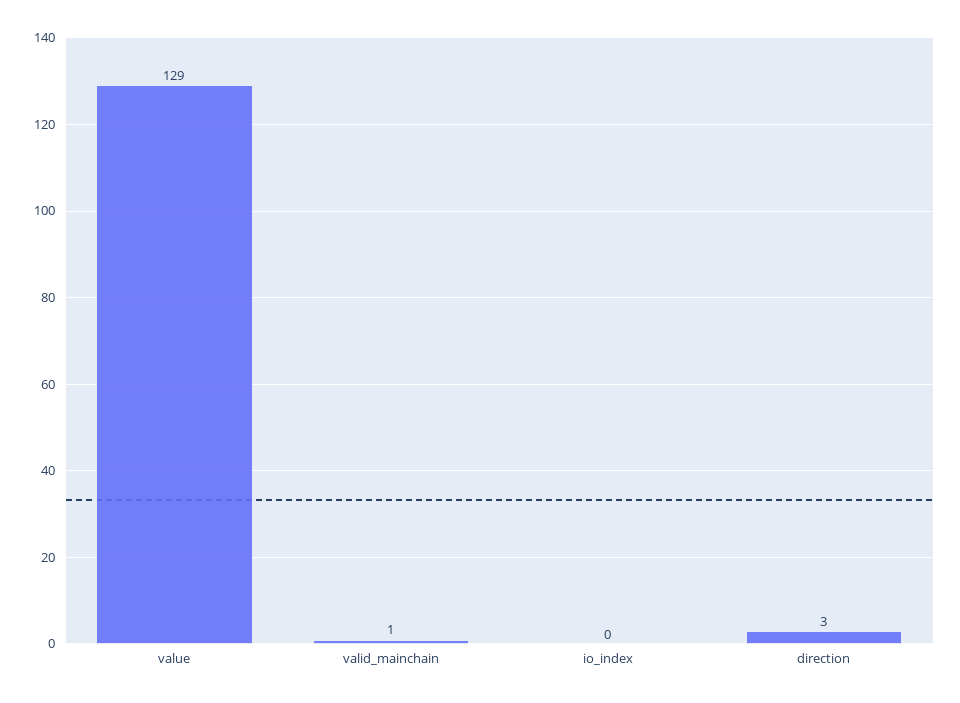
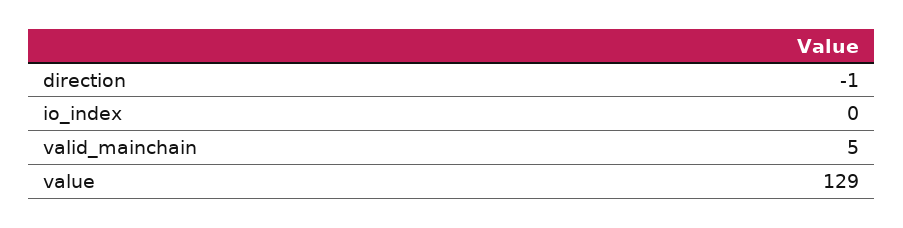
valid_mainchain: 1 -> 5
direction: 3 -> -1

